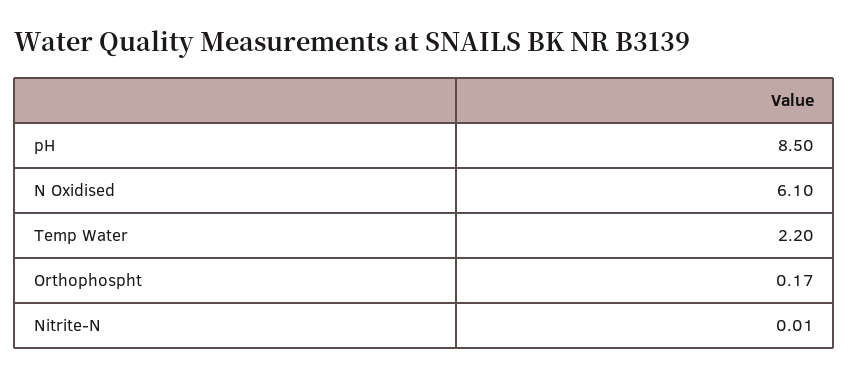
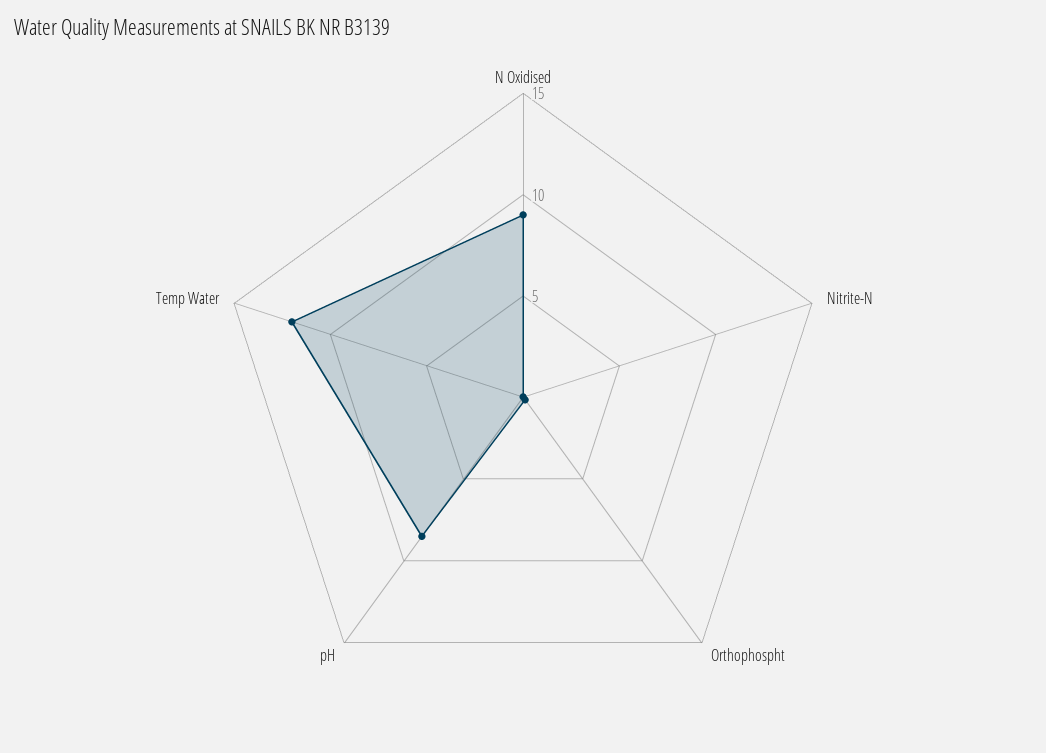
N Oxidised: 6.1 -> 9
Temp Water: 2.2 -> 12

